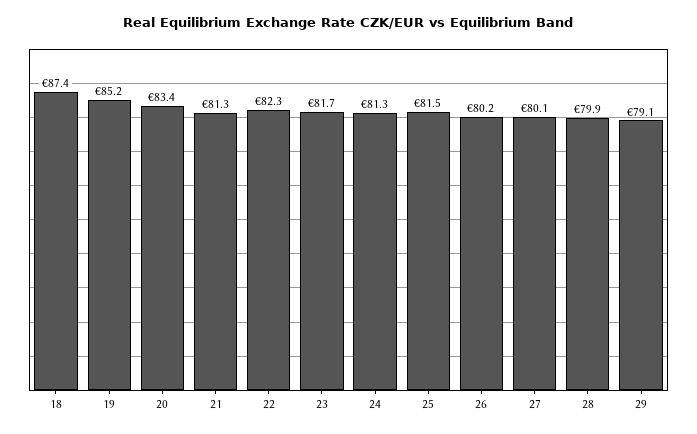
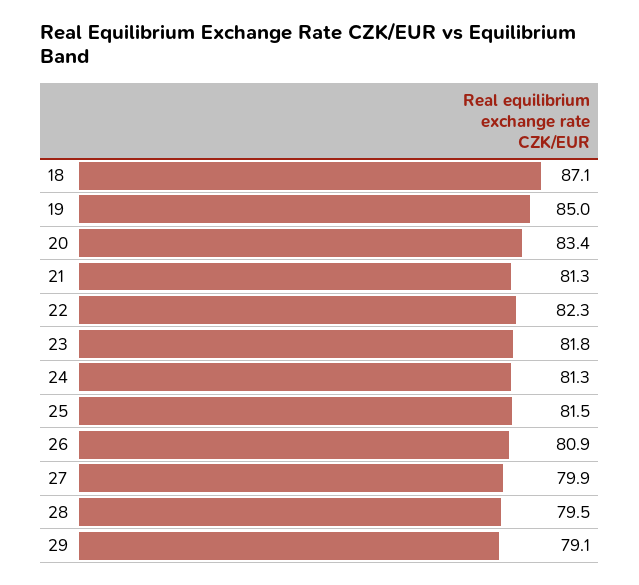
18: 87.4 -> 87.1
19: 85.2 -> 85
23: 81.7 -> 81.8
26: 80.2 -> 80.9
27: 80.1 -> 79.9
28: 79.9 -> 79.5

